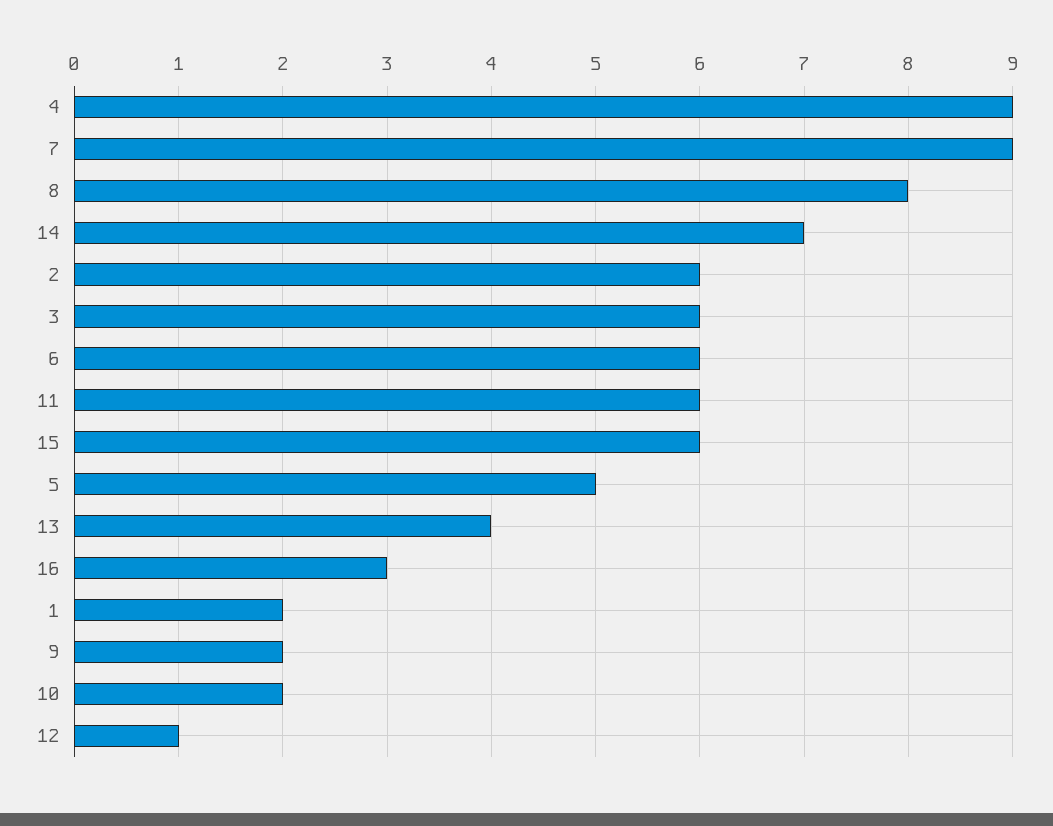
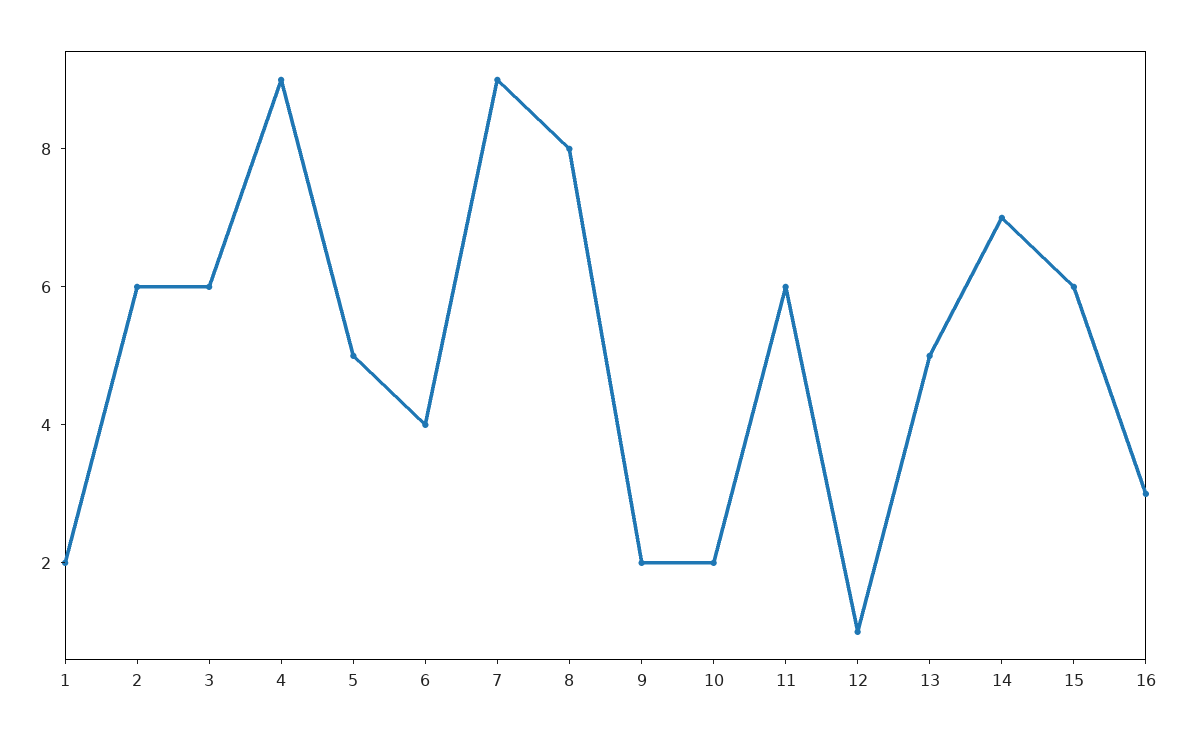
6: 6 -> 4
13: 4 -> 5

